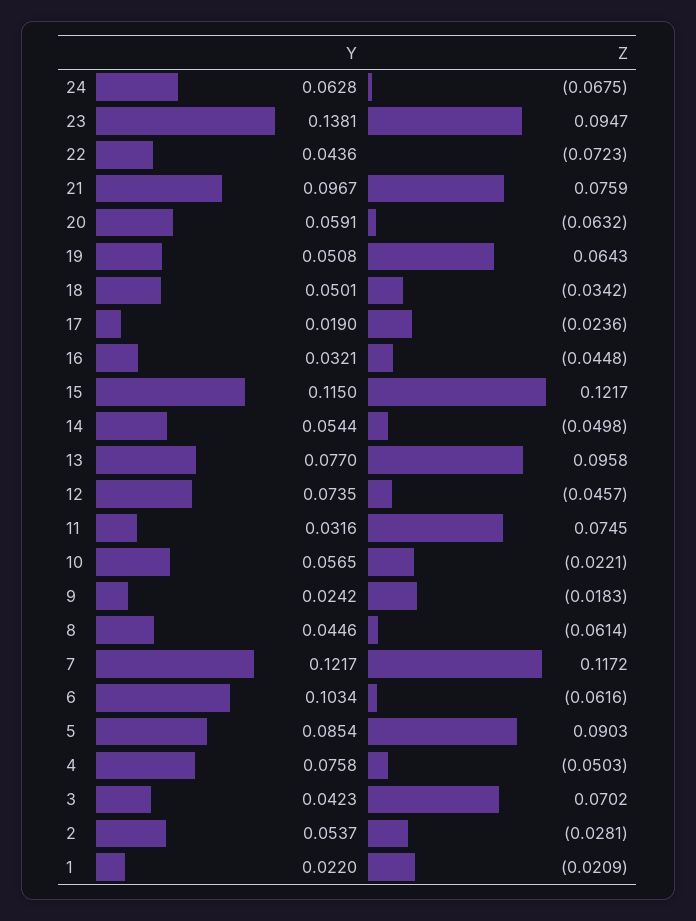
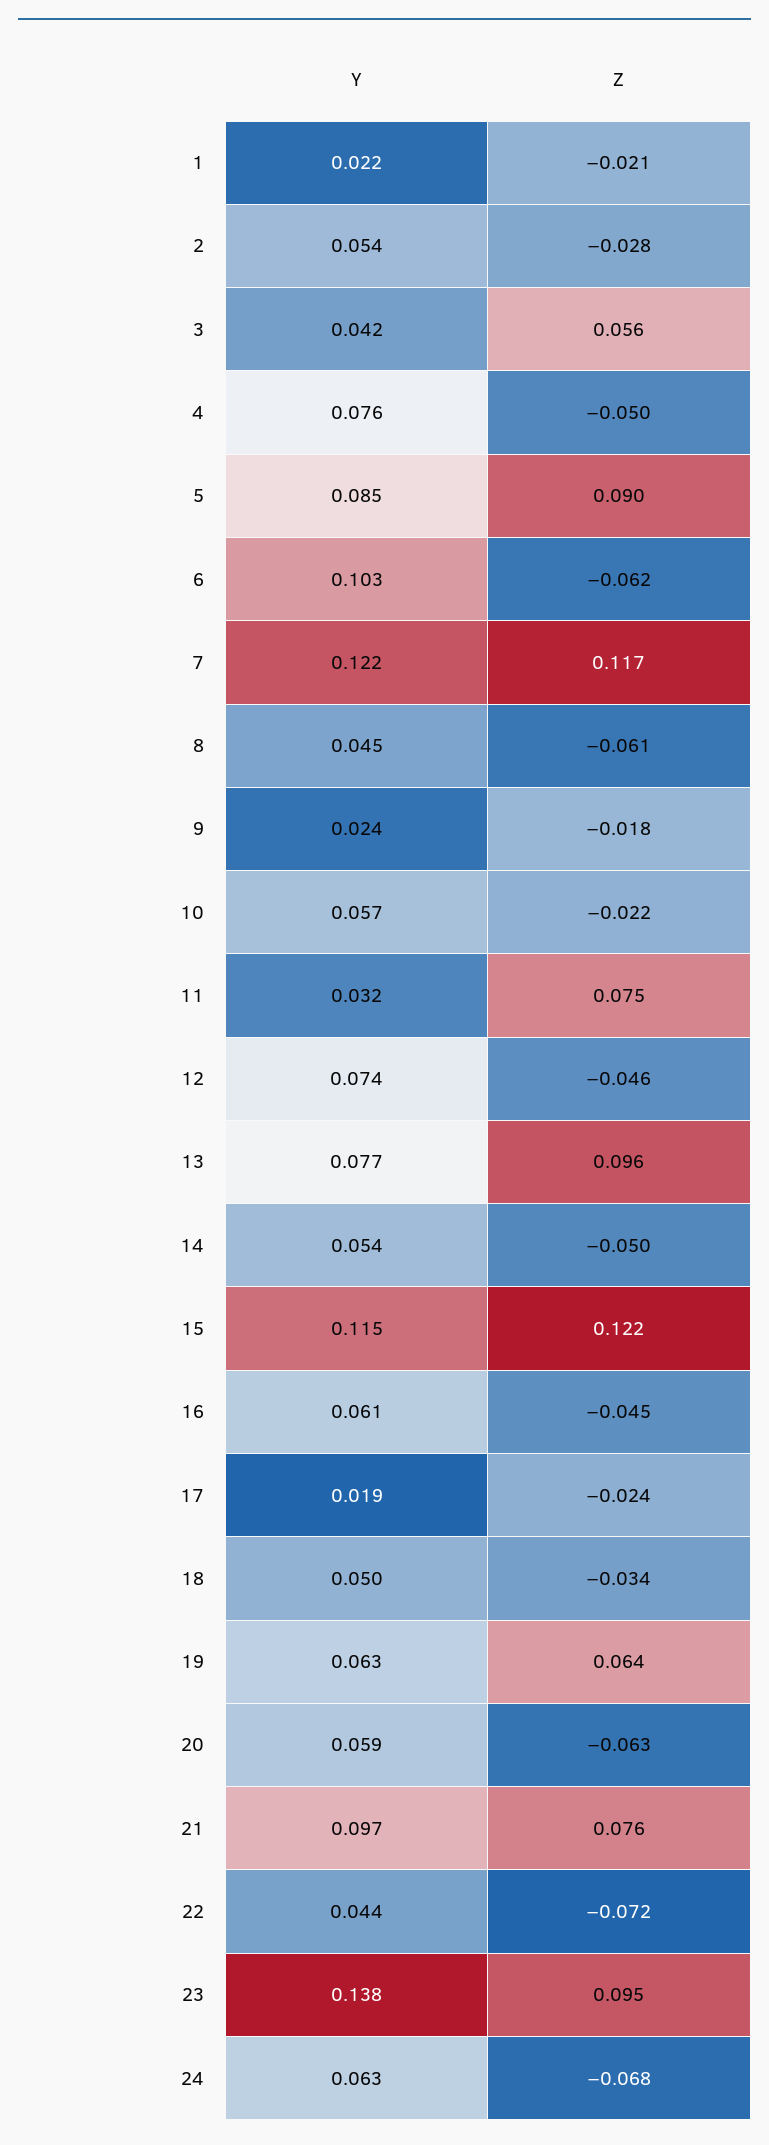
Y, 19: 0.0508 -> 0.063
Y, 16: 0.0321 -> 0.061
Z, 3: 0.0702 -> 0.056

